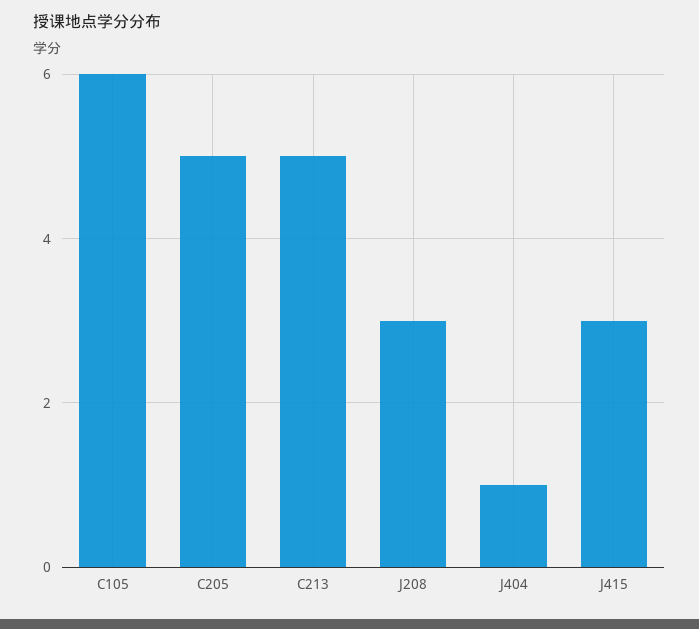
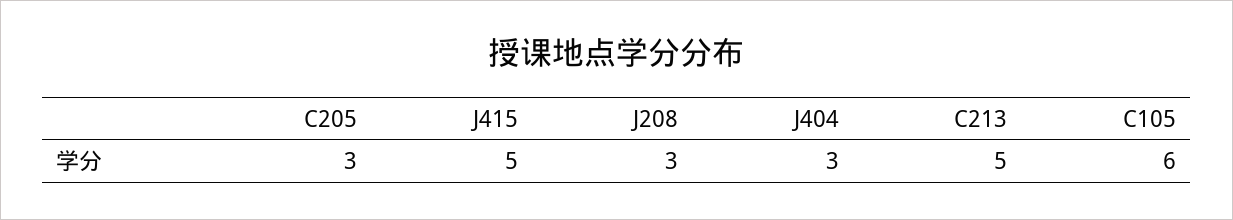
C205: 5 -> 3
J404: 1 -> 3
J415: 3 -> 5

